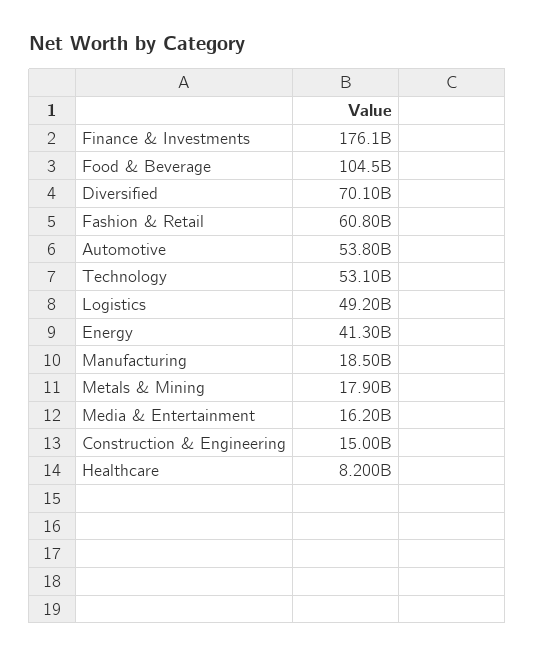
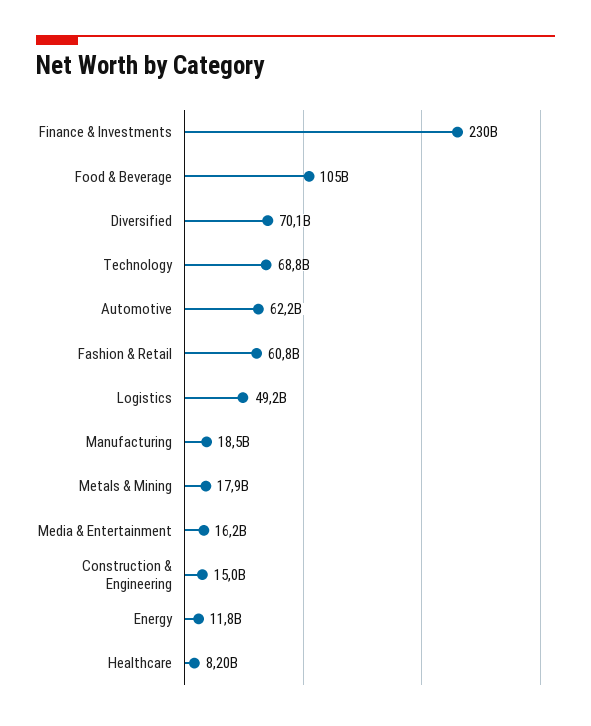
Finance & Investments: 176100000000 -> 230000000000
Automotive: 53800000000 -> 62200000000
Technology: 53100000000 -> 68800000000
Energy: 41300000000 -> 11800000000

